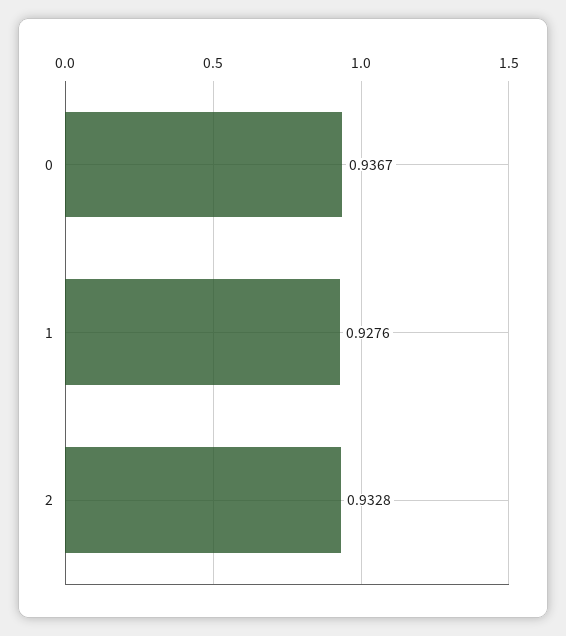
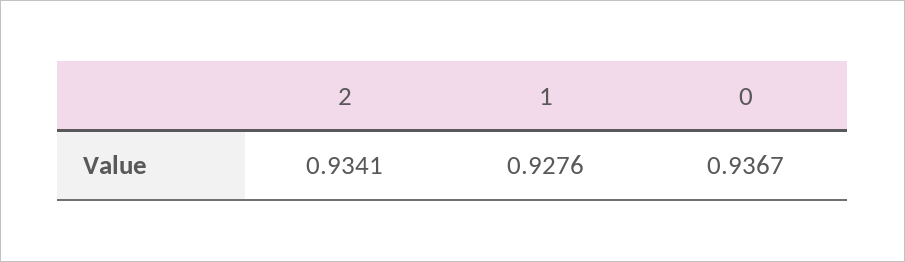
2: 0.9328 -> 0.9341

